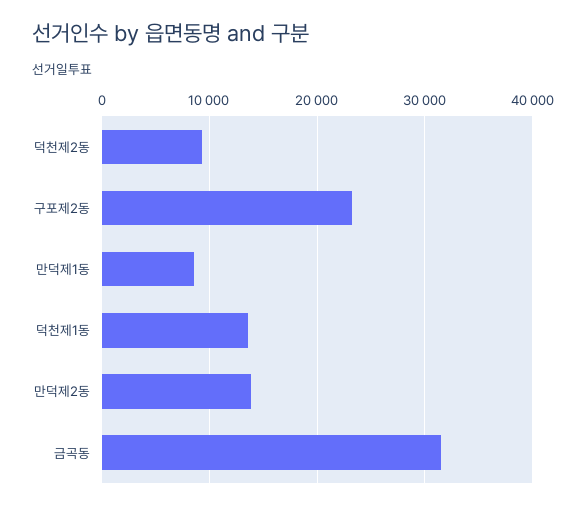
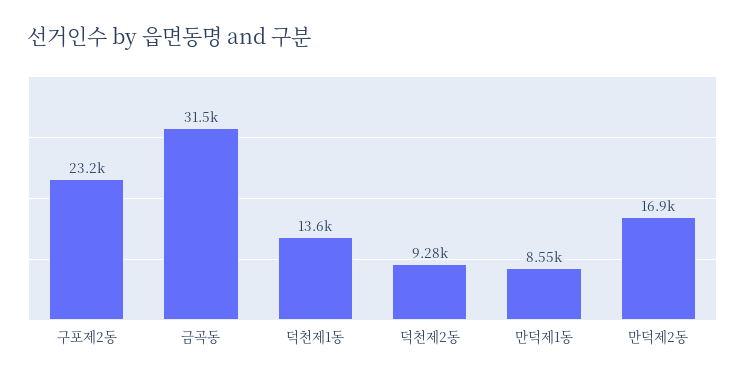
만덕제2동: 14000 -> 16900

